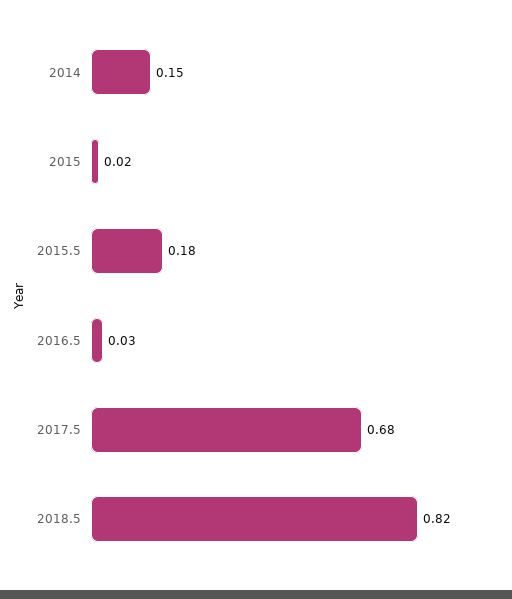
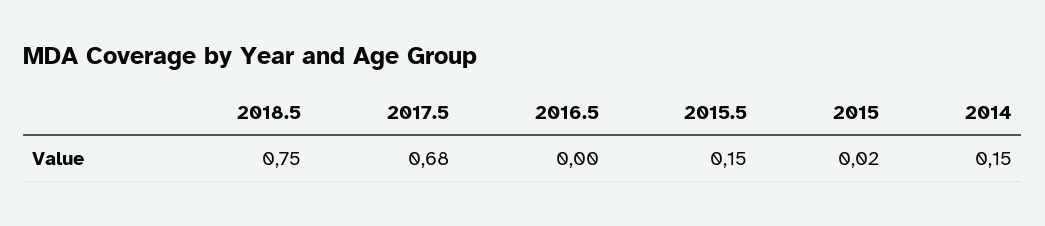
2015.5: 0.18 -> 0.15
2016.5: 0.03 -> 0
2018.5: 0.82 -> 0.75

